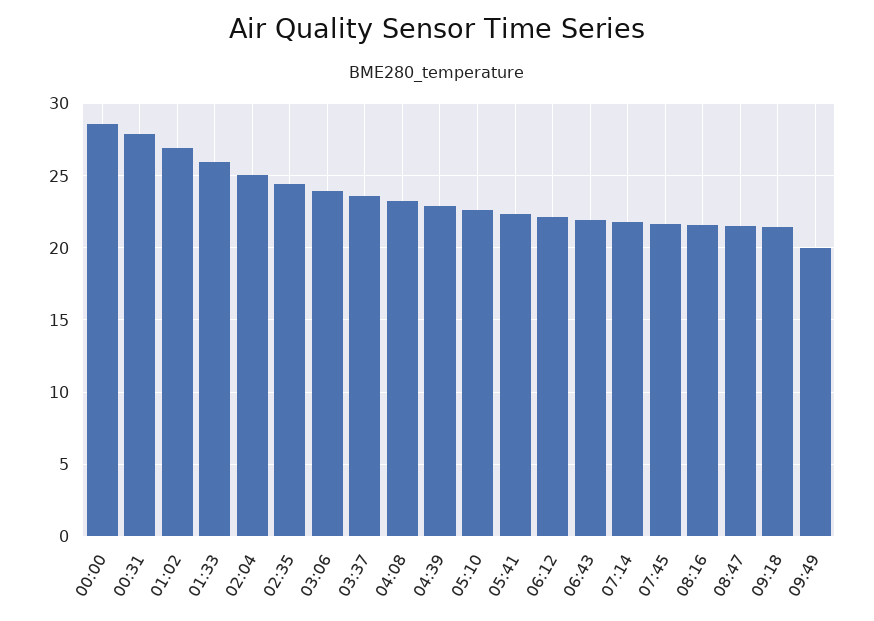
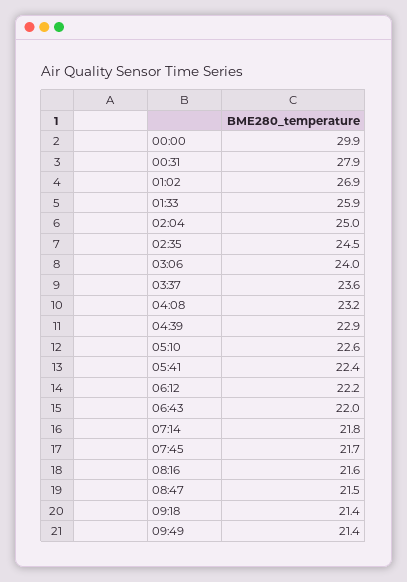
00:00: 28.5 -> 29.9
09:49: 20 -> 21.4

